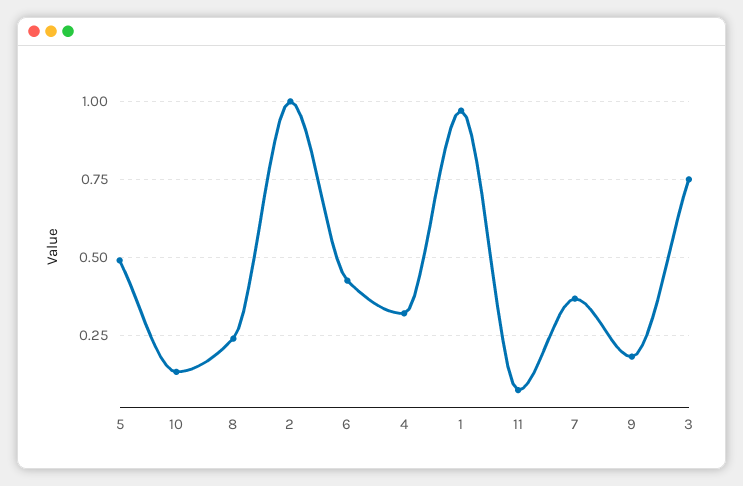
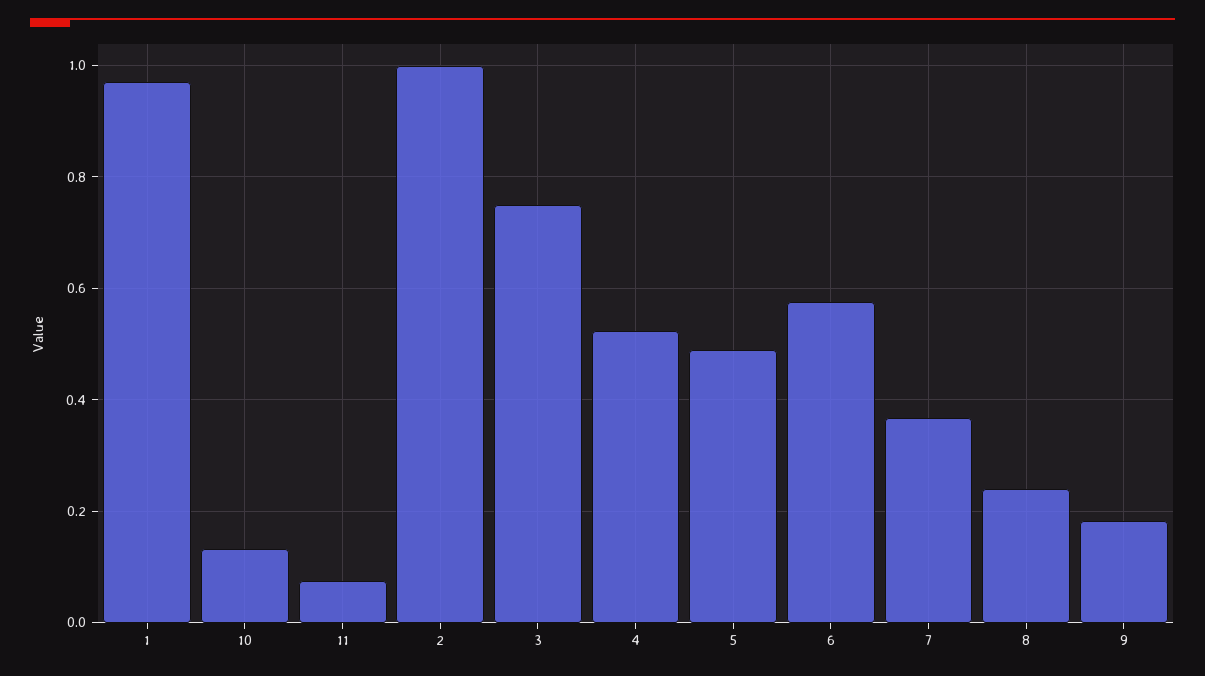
6: 0.425 -> 0.58
4: 0.325 -> 0.52

